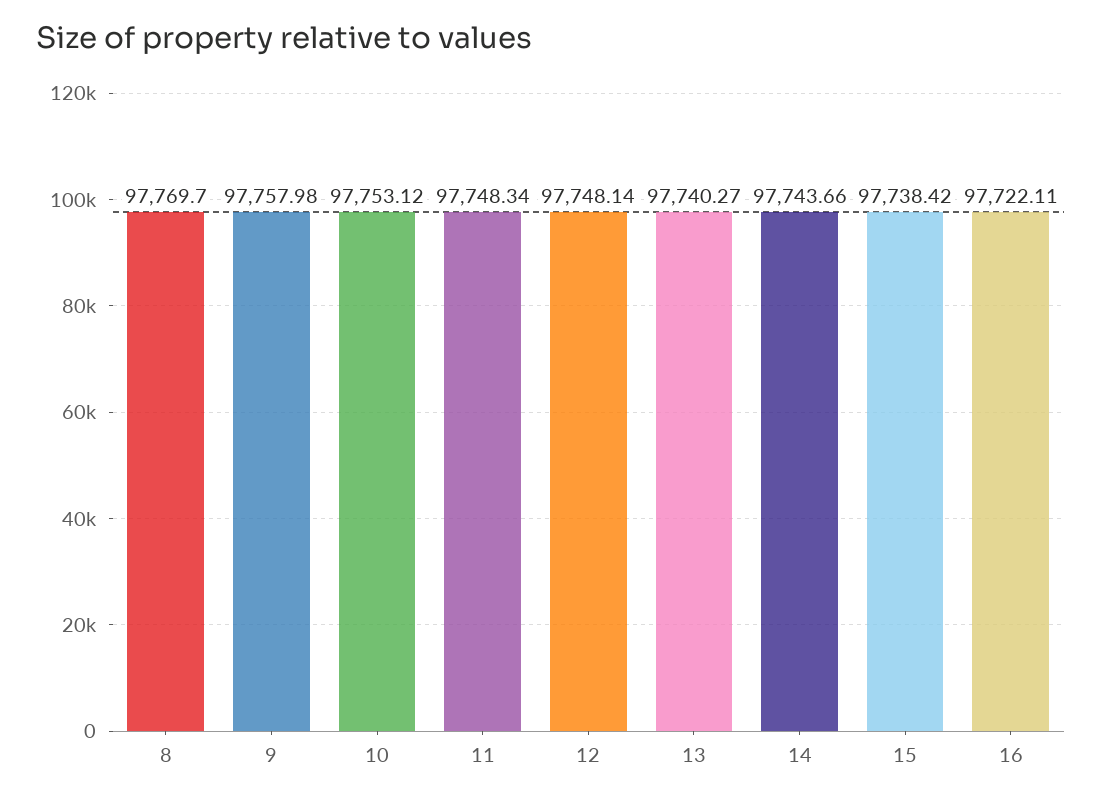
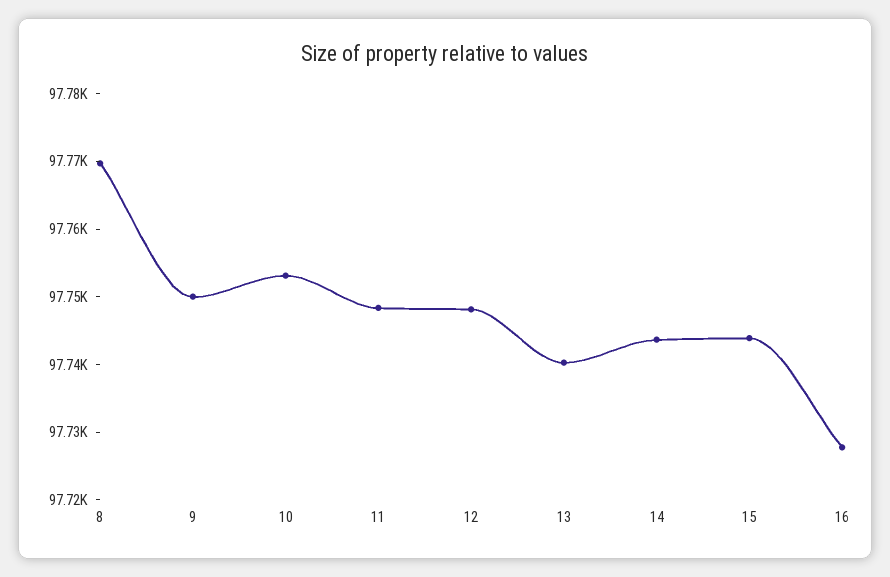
9: 97757.98 -> 97750
15: 97738.42 -> 97744
16: 97722.11 -> 97728

